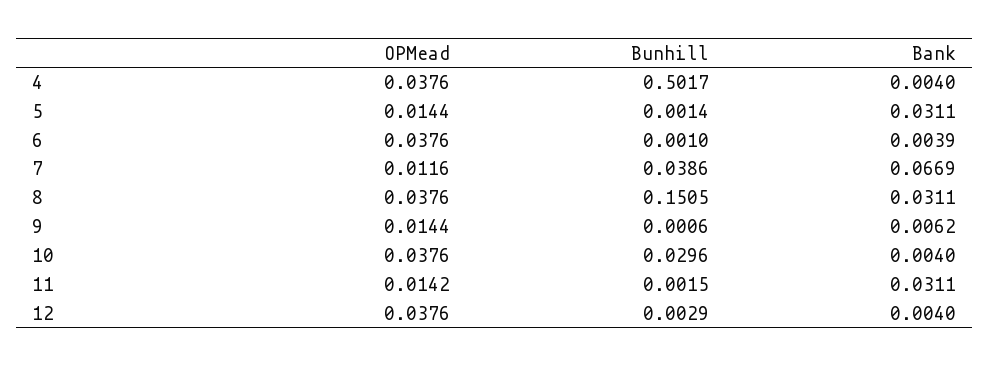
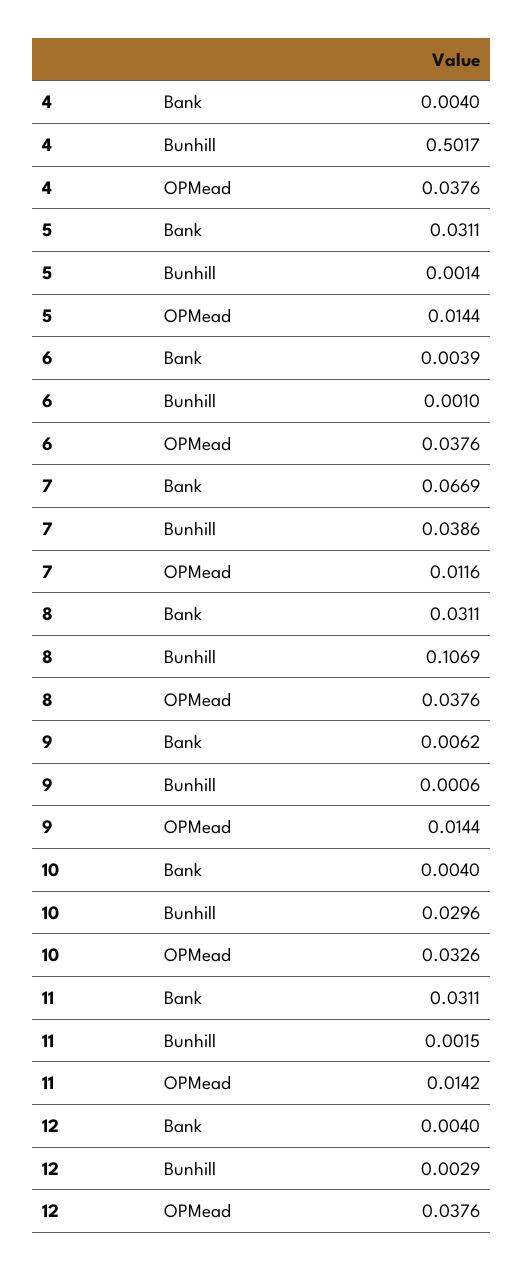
Bunhill, 8: 0.1505 -> 0.1069
OPMead, 10: 0.0376 -> 0.0326

